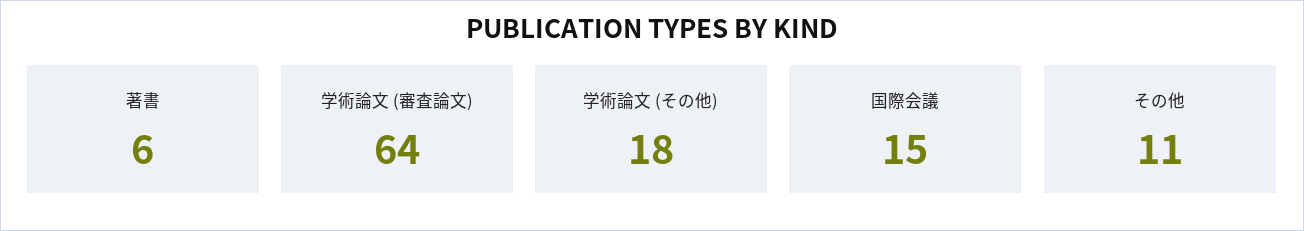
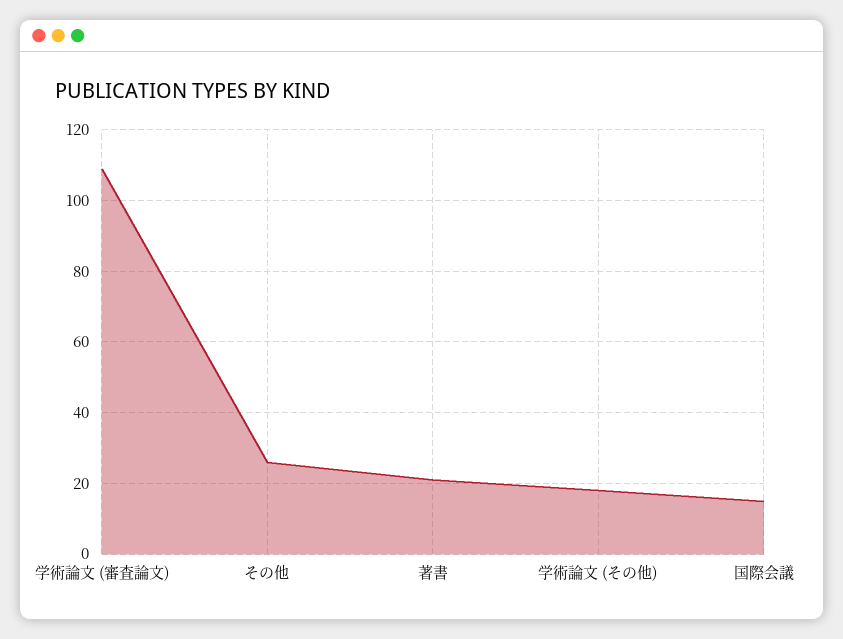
著書: 6 -> 20
学術論文 (審査論文): 64 -> 110
その他: 11 -> 25

